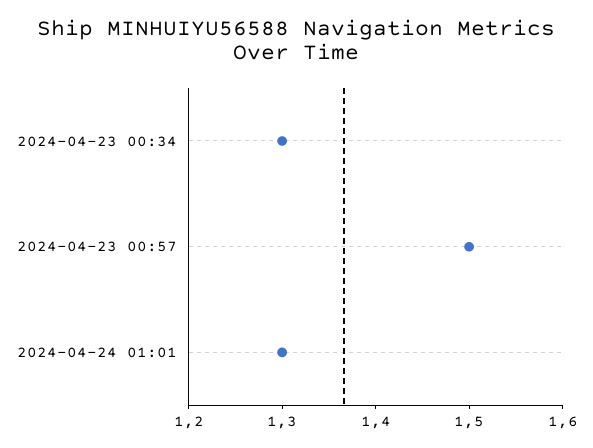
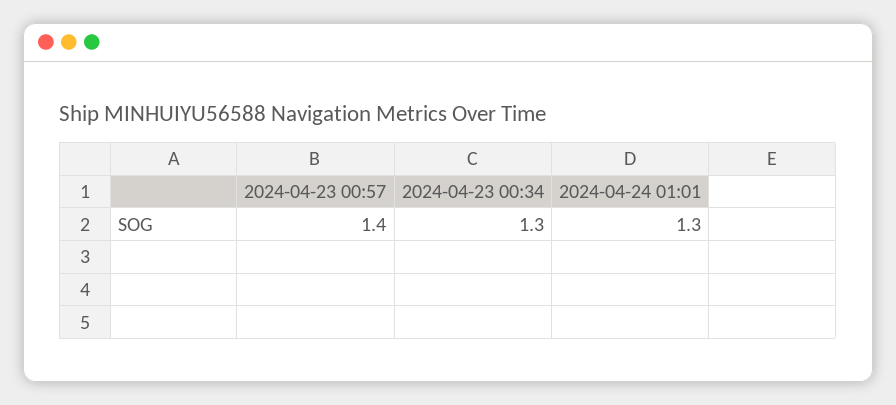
2024-04-23 00:57: 1.5 -> 1.4

